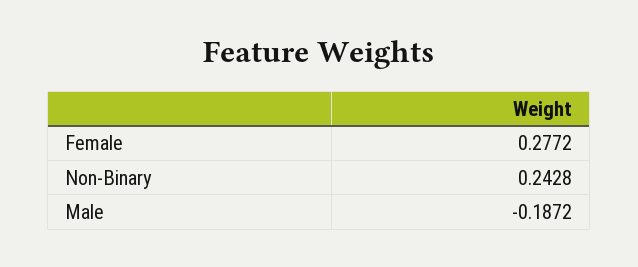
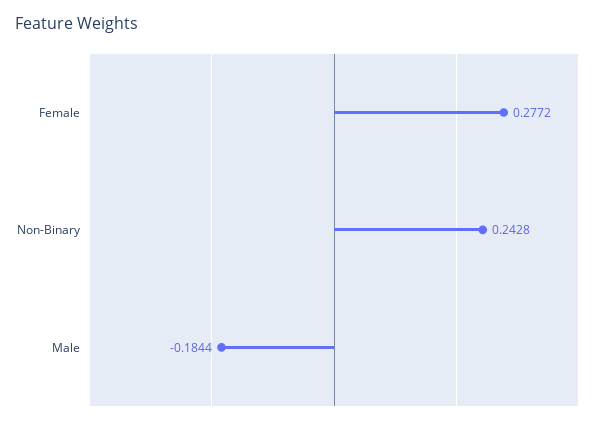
Male: -0.1872 -> -0.1844

